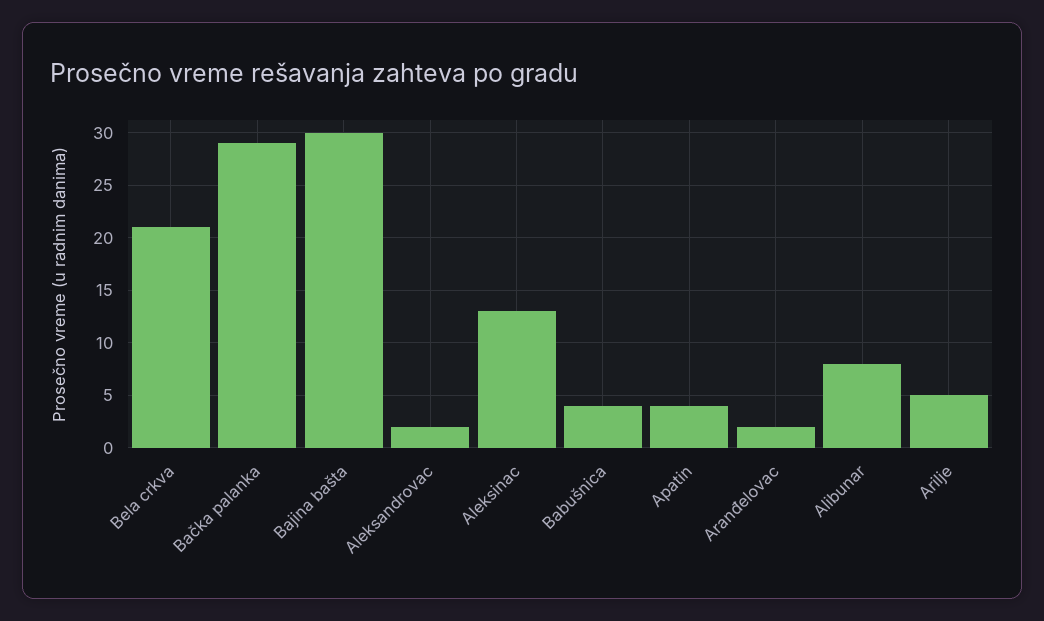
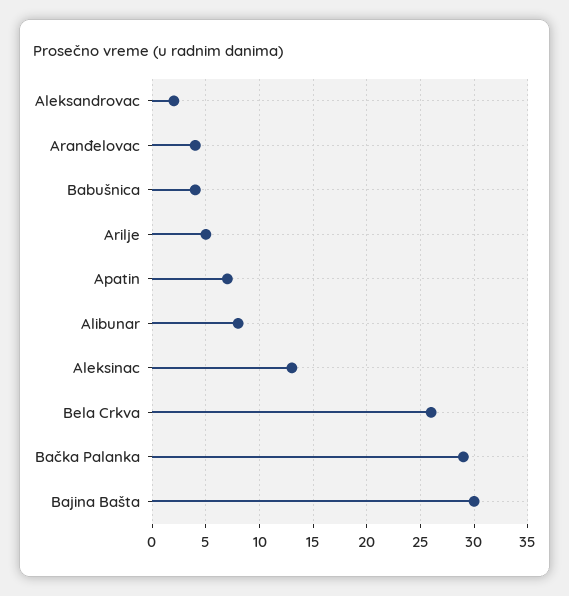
Bela crkva: 21 -> 26
Apatin: 4 -> 7
Aranđelovac: 2 -> 4

